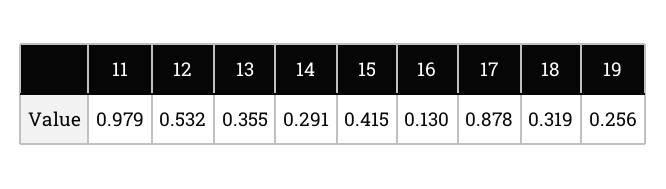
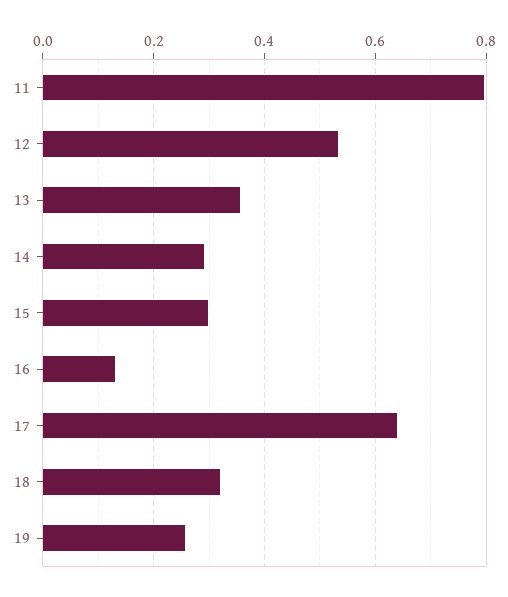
11: 0.979 -> 0.8
15: 0.415 -> 0.3
17: 0.878 -> 0.64

